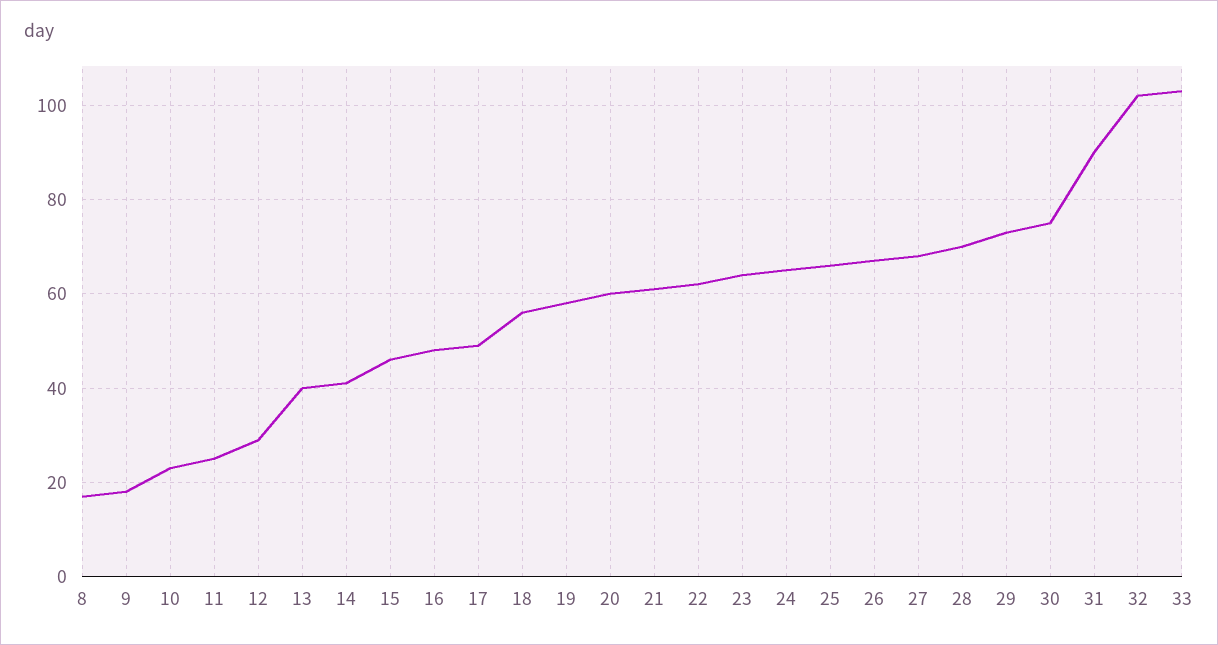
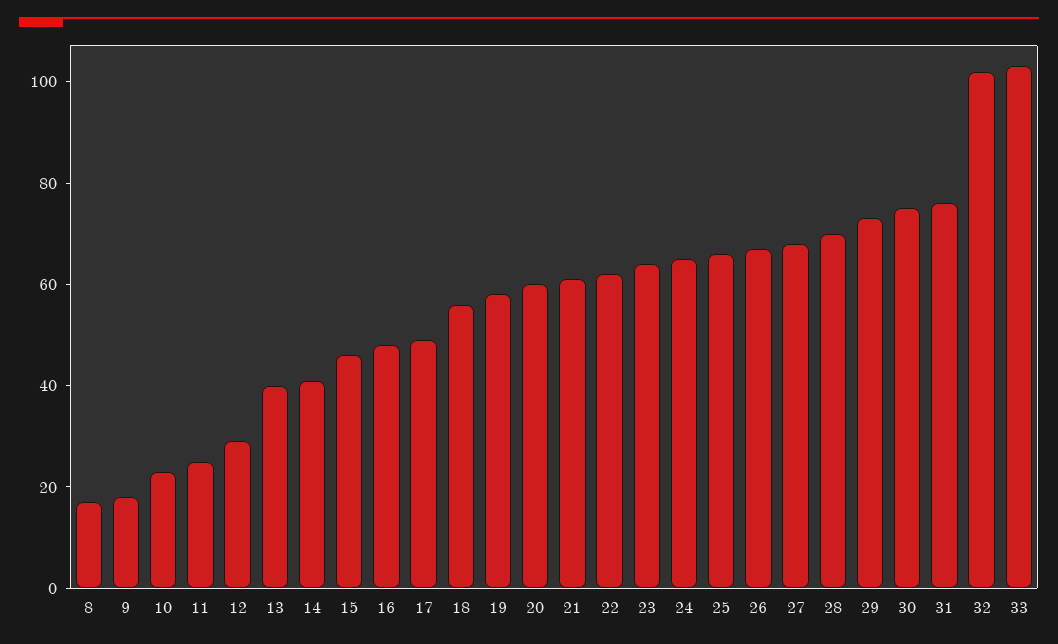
31: 90 -> 75

